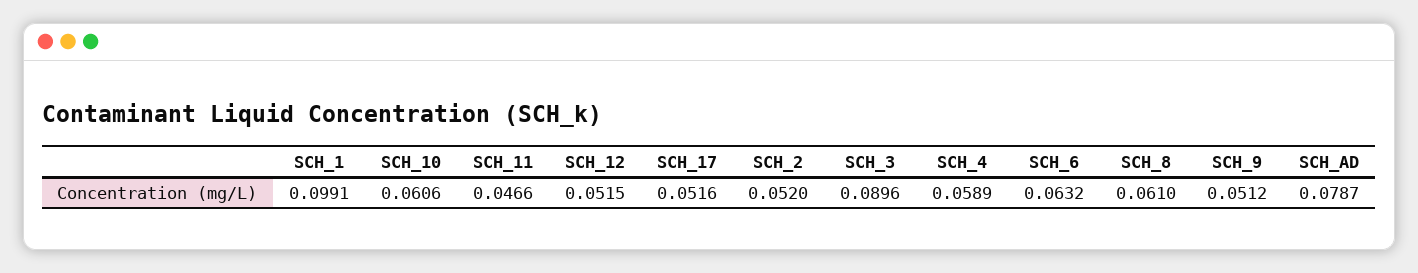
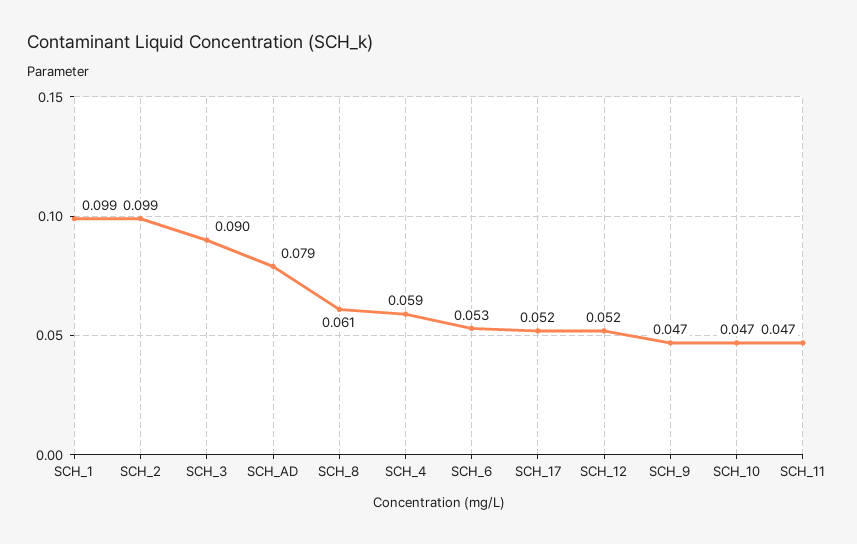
SCH_10: 0.0606 -> 0.047
SCH_2: 0.052 -> 0.099
SCH_6: 0.0632 -> 0.053
SCH_9: 0.0512 -> 0.047

